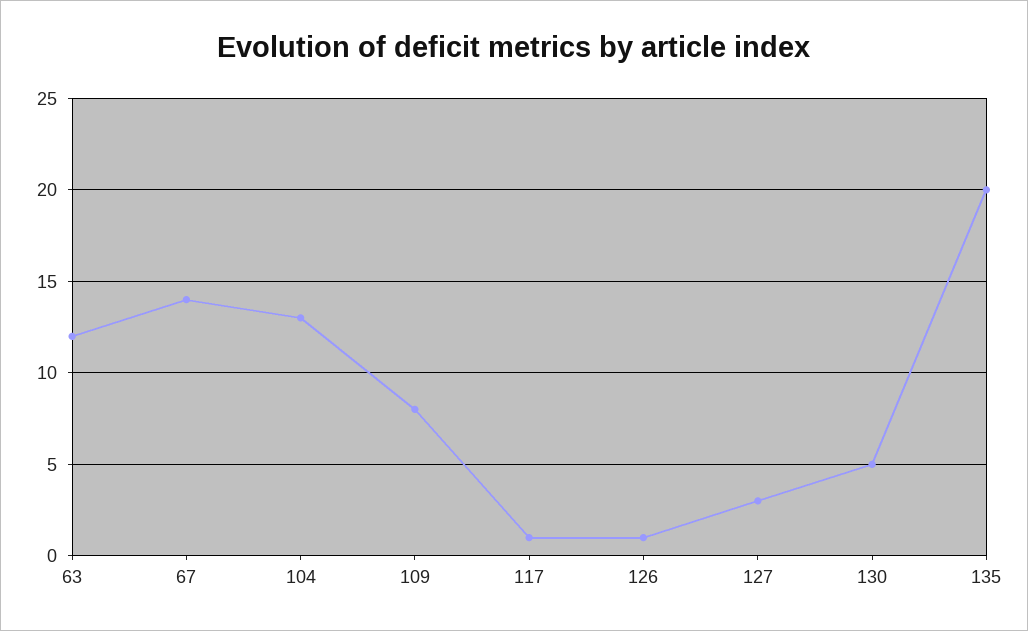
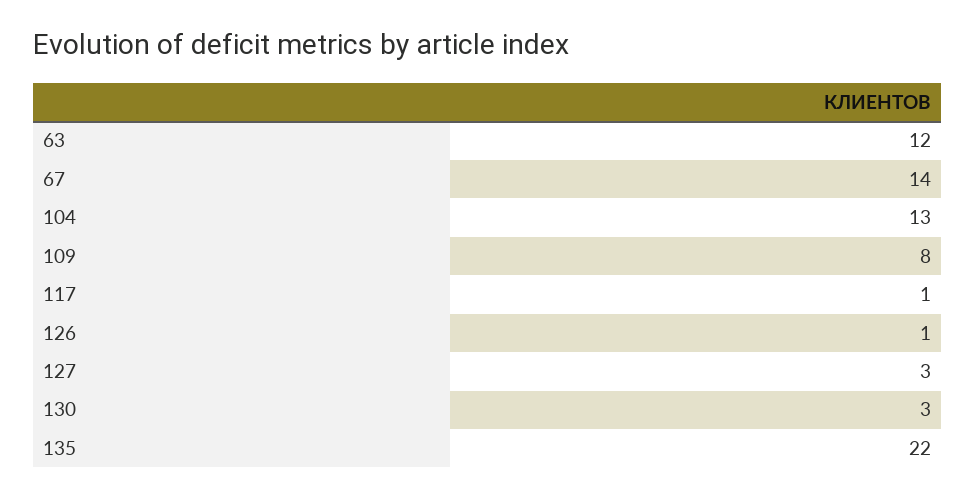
130: 5 -> 3
135: 20 -> 22

